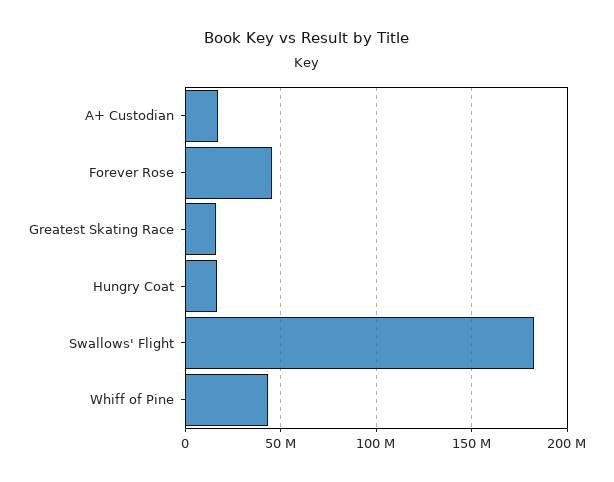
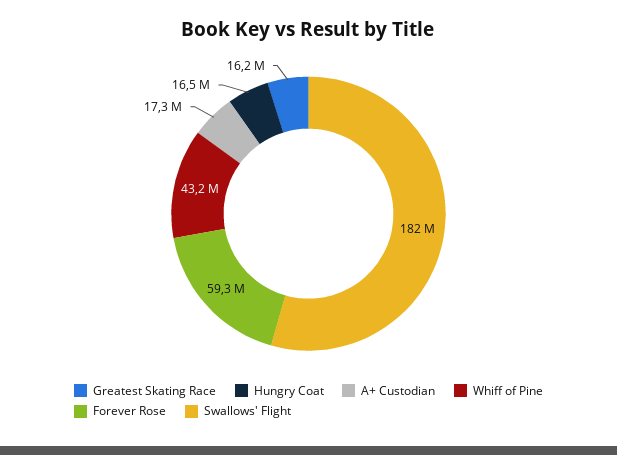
Forever Rose: 45000000 -> 59300000

